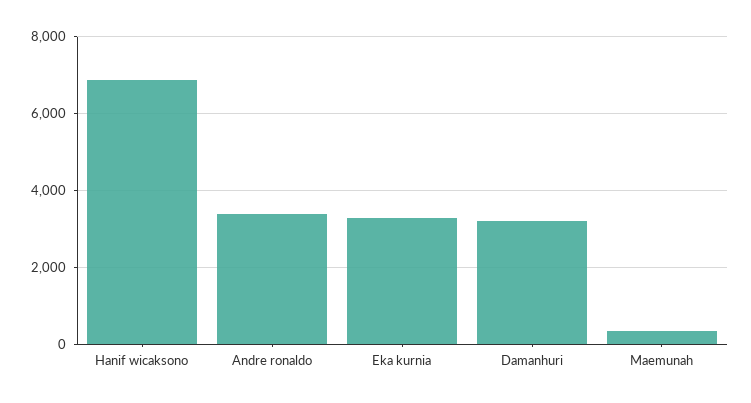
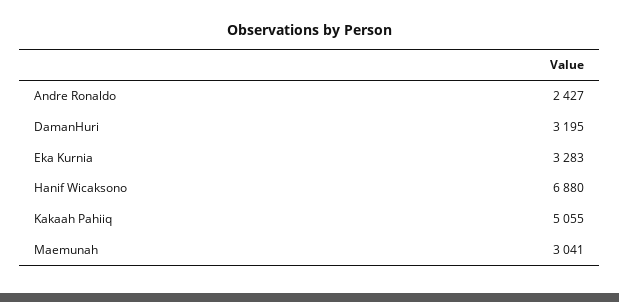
Andre ronaldo: 3400 -> 2427
Maemunah: 400 -> 3041
Kakaah Pahiiq: none -> 5055

